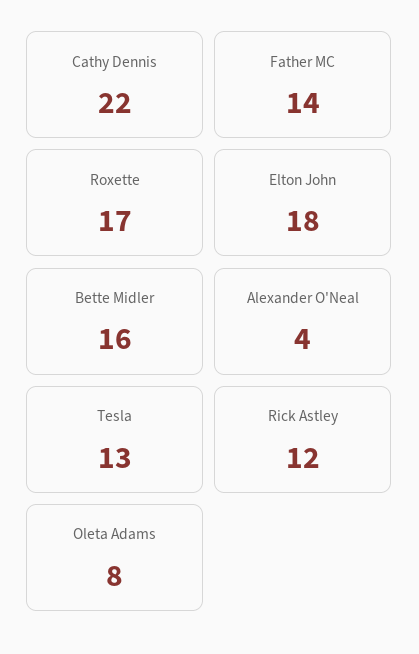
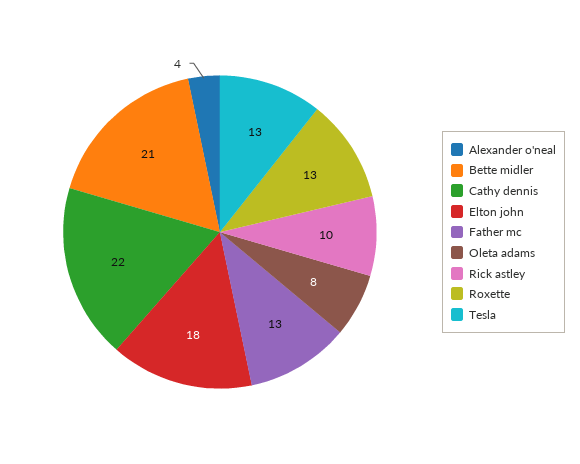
Father MC: 14 -> 13
Roxette: 17 -> 13
Bette Midler: 16 -> 21
Rick Astley: 12 -> 10

